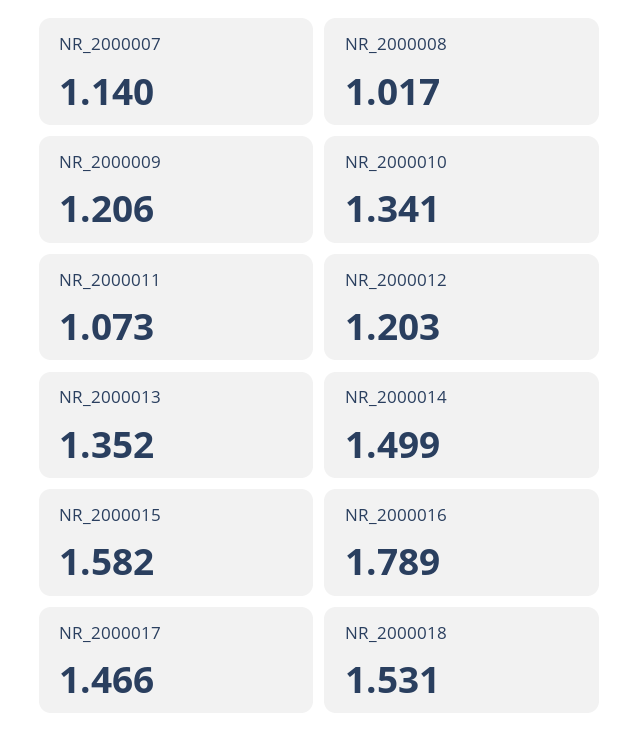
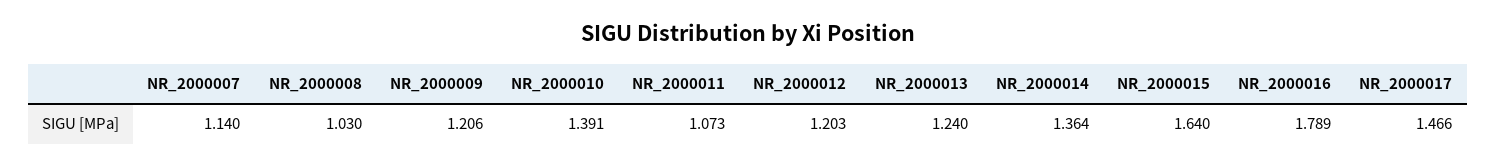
NR_2000008: 1.017 -> 1.03
NR_2000010: 1.341 -> 1.391
NR_2000013: 1.352 -> 1.24
NR_2000014: 1.499 -> 1.364
NR_2000015: 1.582 -> 1.64
NR_2000018: 1.531 -> none

